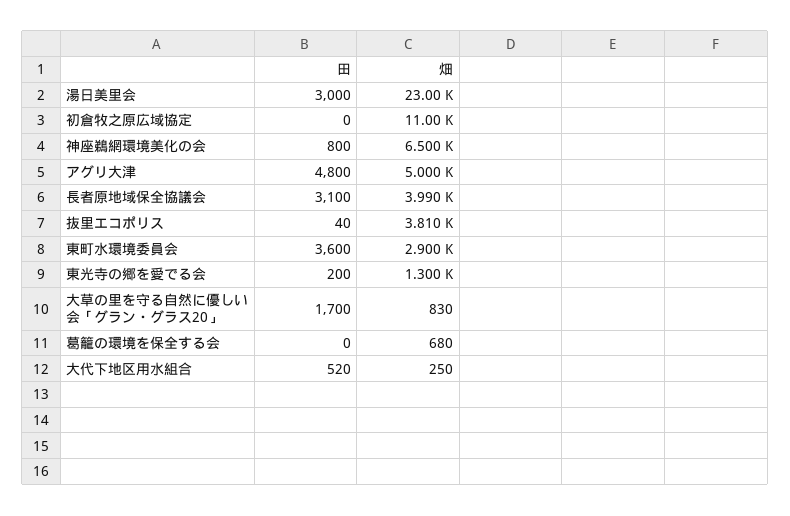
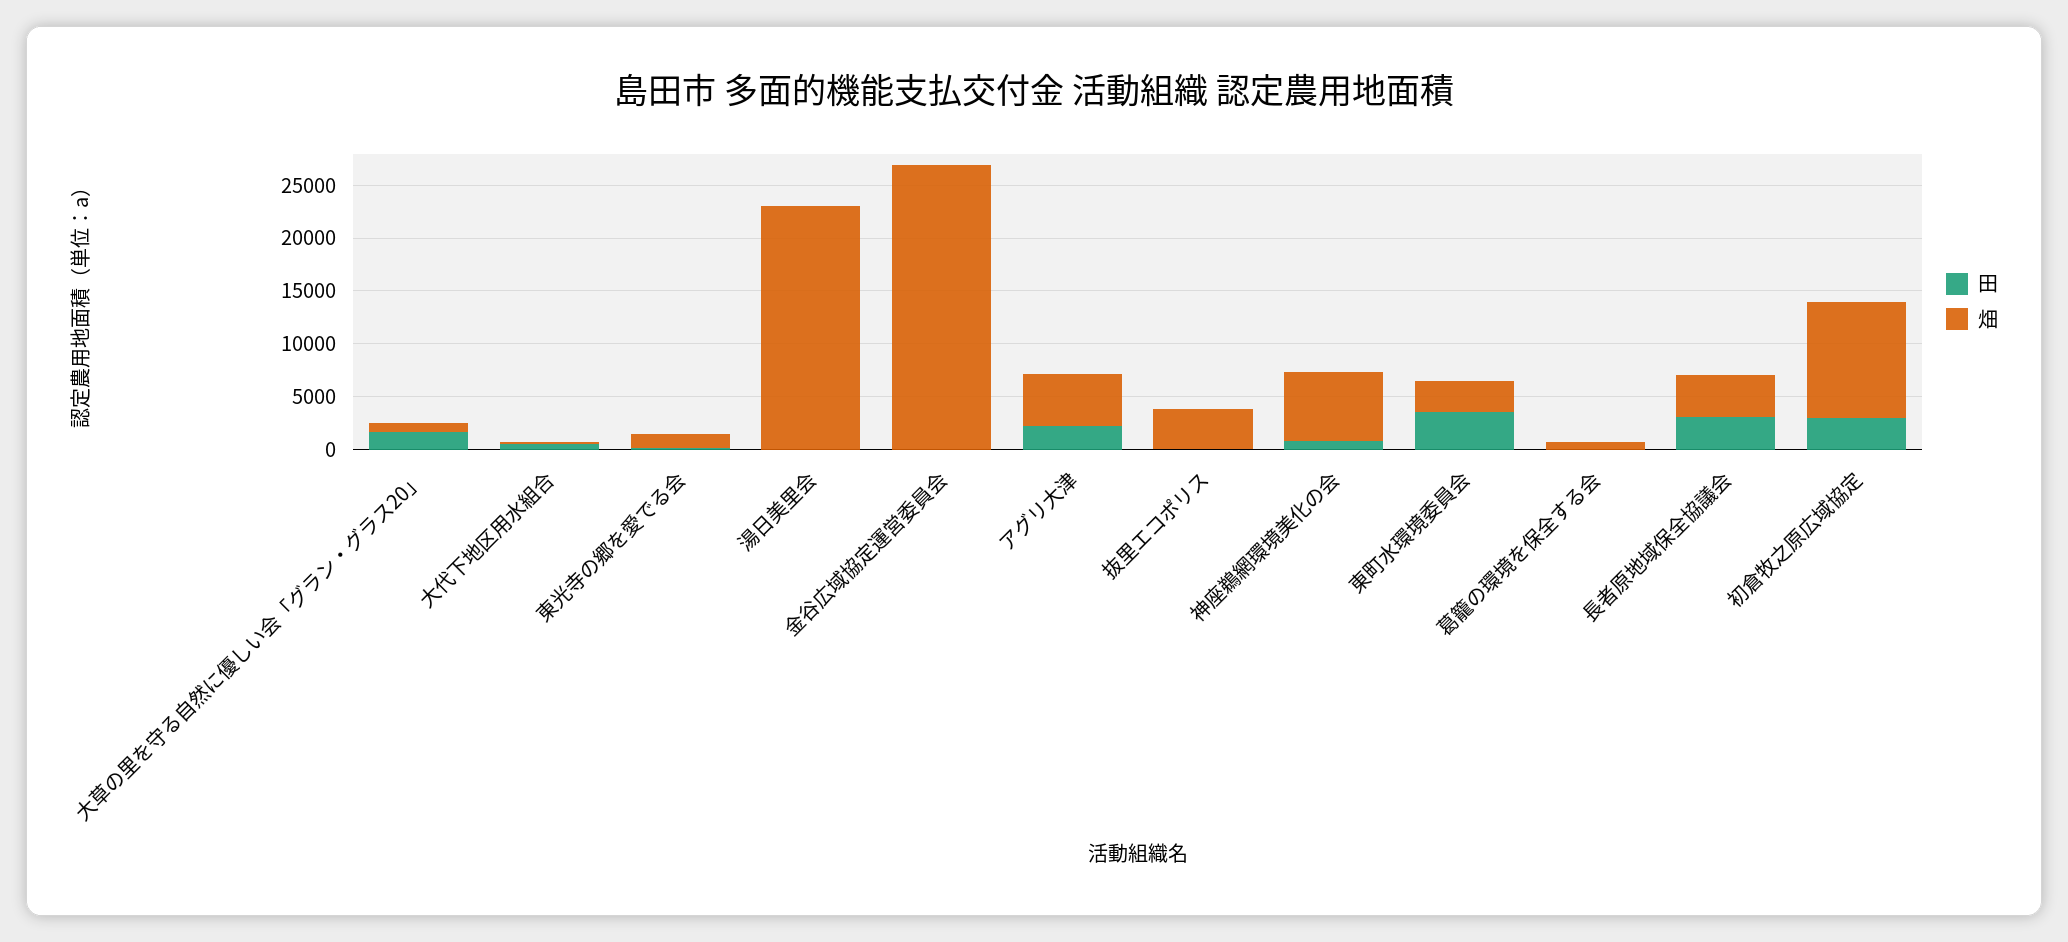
田, 湯日美里会: 3000 -> 0
田, 初倉牧之原広域協定: 0 -> 3000
田, アグリ大津: 4800 -> 2000
田, 金谷広域協定運営委員会: none -> 0
畑, 金谷広域協定運営委員会: none -> 27000

